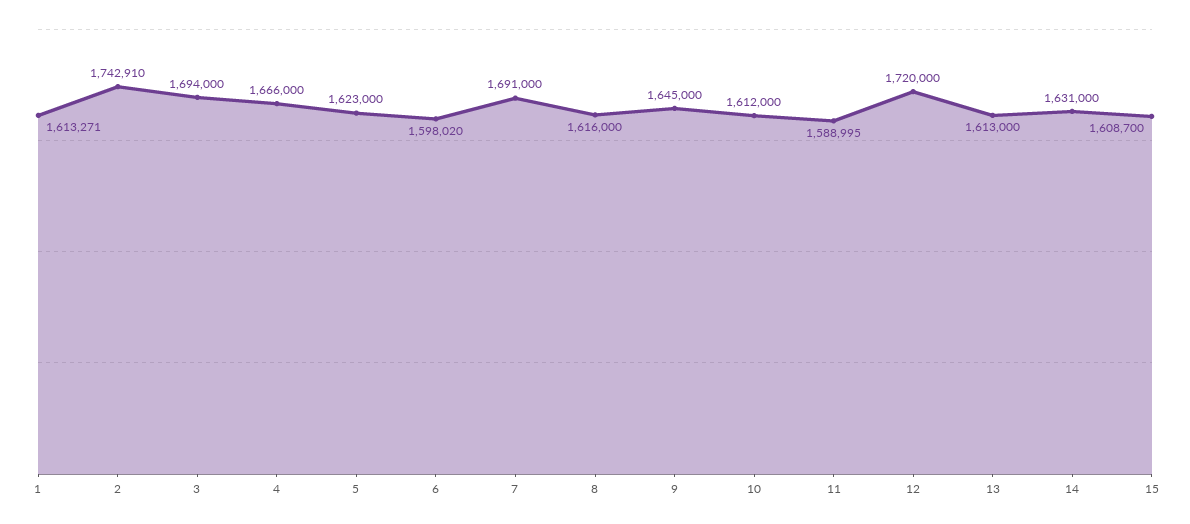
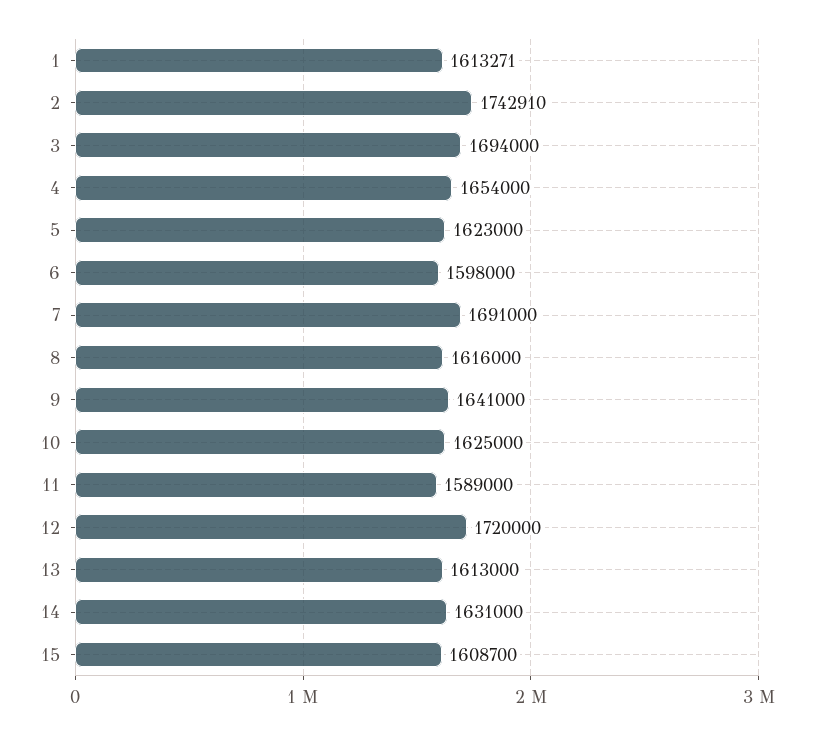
4: 1666000 -> 1654000
6: 1598020 -> 1598000
9: 1645000 -> 1641000
10: 1612000 -> 1625000
11: 1588995 -> 1589000

